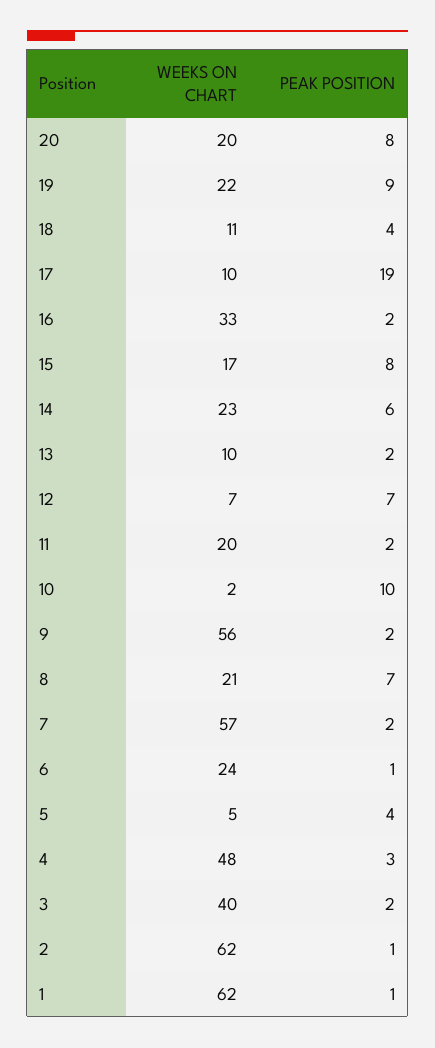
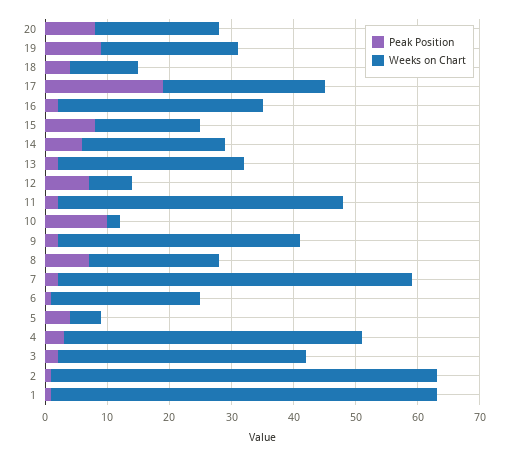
WEEKS ON CHART, 17: 10 -> 25
WEEKS ON CHART, 13: 10 -> 30
WEEKS ON CHART, 11: 20 -> 45
WEEKS ON CHART, 9: 56 -> 40

